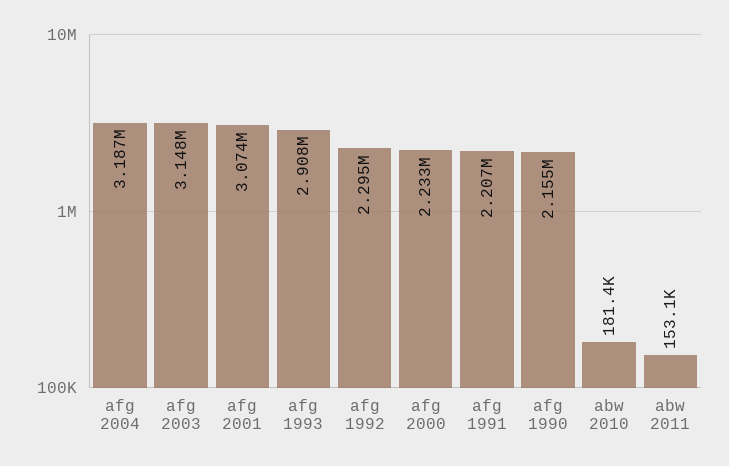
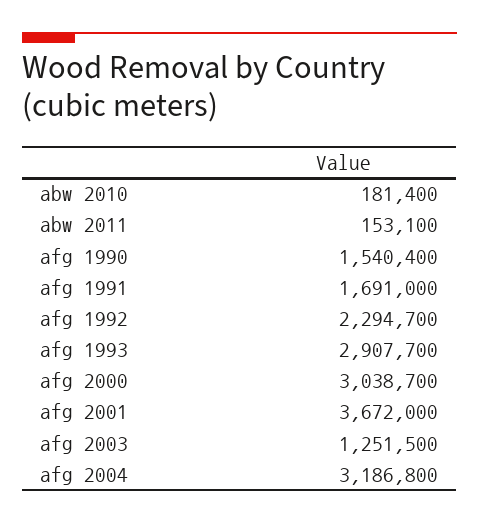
afg 2003: 3148000 -> 1251500
afg 2001: 3074000 -> 3672000
afg 2000: 2233000 -> 3038700
afg 1991: 2207000 -> 1691000
afg 1990: 2155000 -> 1540400

